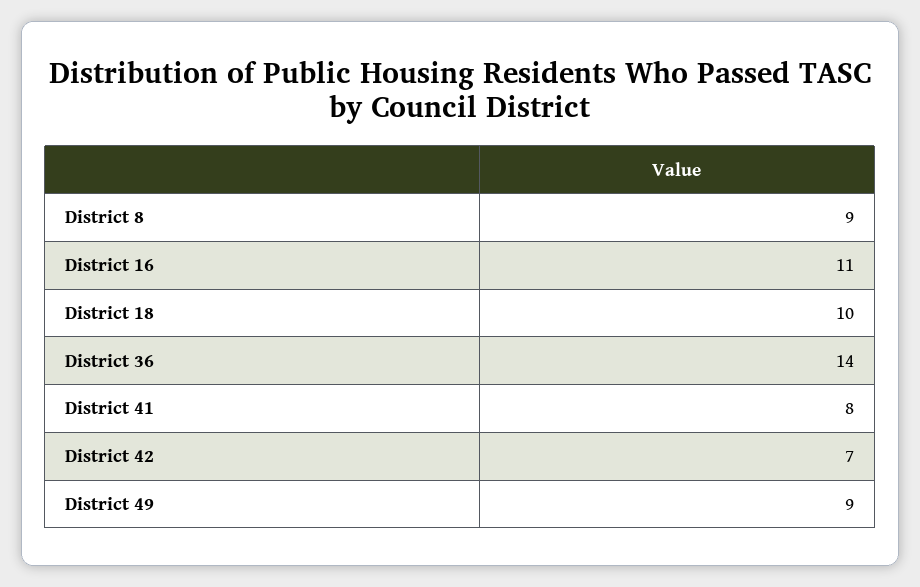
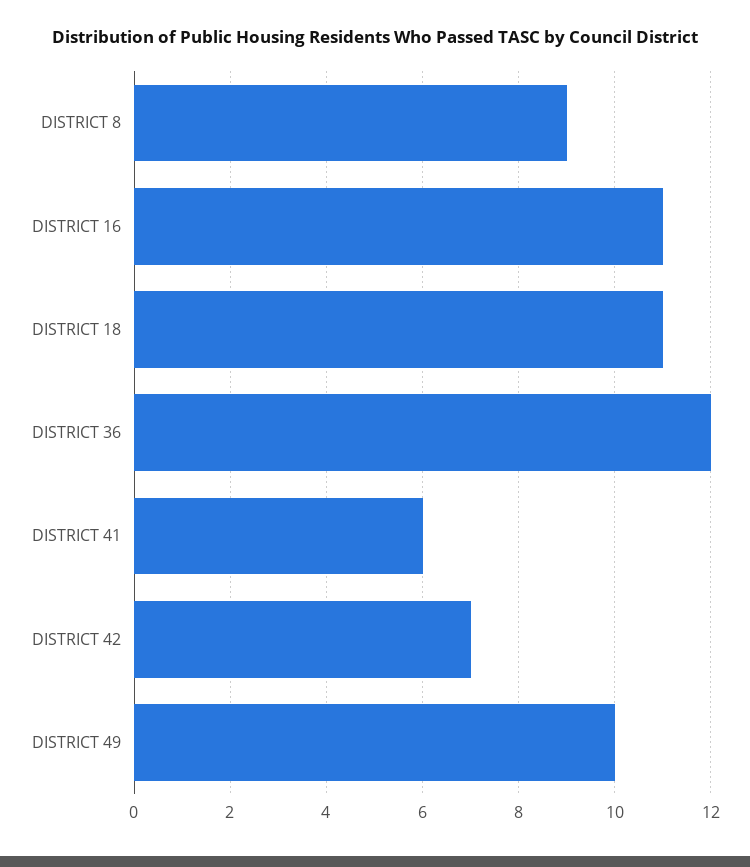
District 18: 10 -> 11
District 36: 14 -> 12
District 41: 8 -> 6
District 49: 9 -> 10

